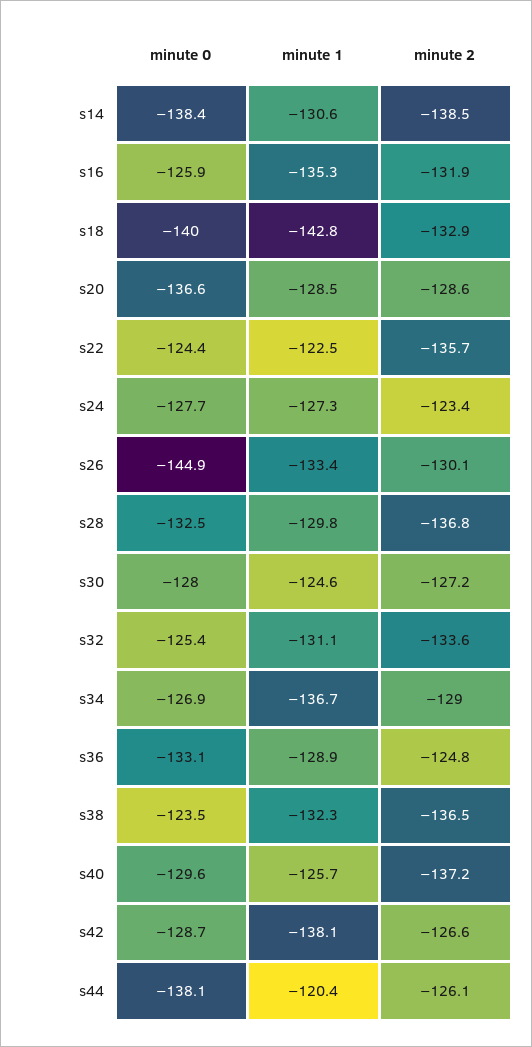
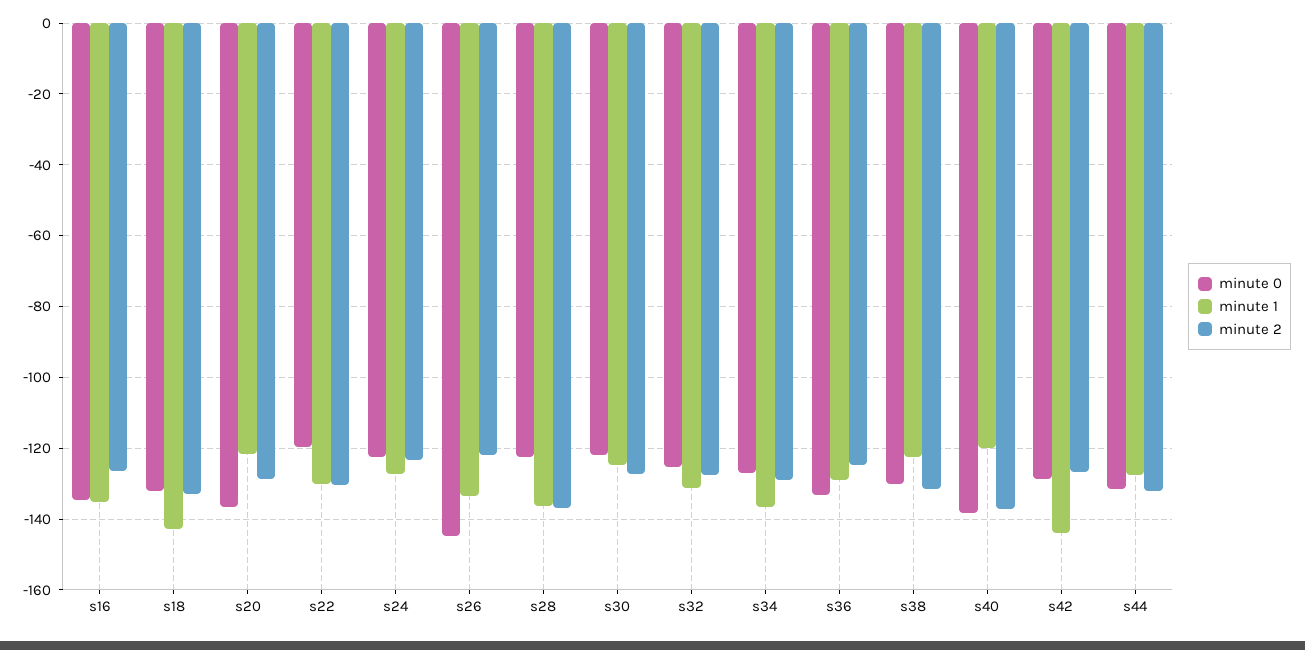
minute 0, s14: -138.4 -> none
minute 1, s14: -130.6 -> none
minute 2, s14: -138.5 -> none
minute 0, s16: -125.9 -> -134
minute 2, s16: -131.9 -> -126
minute 0, s18: -140 -> -132
minute 1, s20: -128.5 -> -122
minute 0, s22: -124.4 -> -120
minute 1, s22: -122.5 -> -130
minute 2, s22: -135.7 -> -130
minute 0, s24: -127.7 -> -122
minute 2, s26: -130.1 -> -122
minute 0, s28: -132.5 -> -122
minute 1, s28: -129.8 -> -136
minute 0, s30: -128 -> -122
minute 2, s32: -133.6 -> -128
minute 0, s38: -123.5 -> -130
minute 1, s38: -132.3 -> -122
minute 2, s38: -136.5 -> -132
minute 0, s40: -129.6 -> -138
minute 1, s40: -125.7 -> -120
minute 1, s42: -138.1 -> -144
minute 0, s44: -138.1 -> -132
minute 1, s44: -120.4 -> -128
minute 2, s44: -126.1 -> -132

